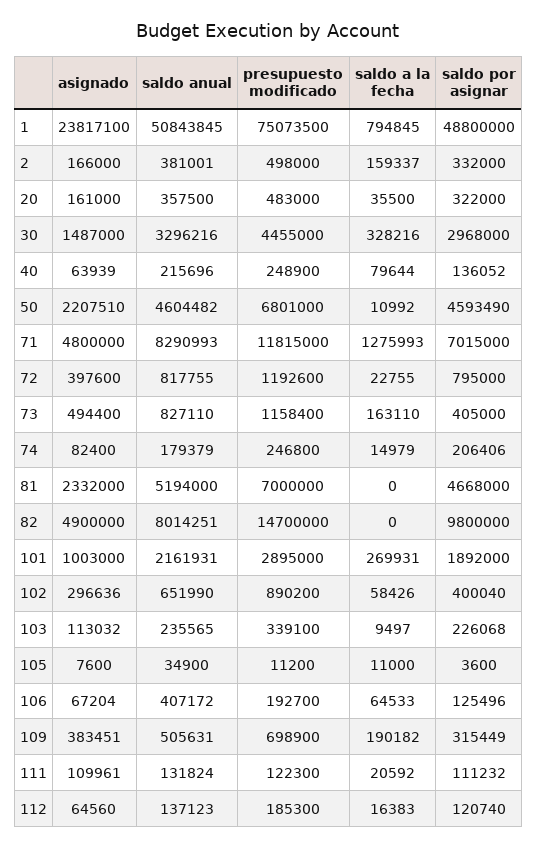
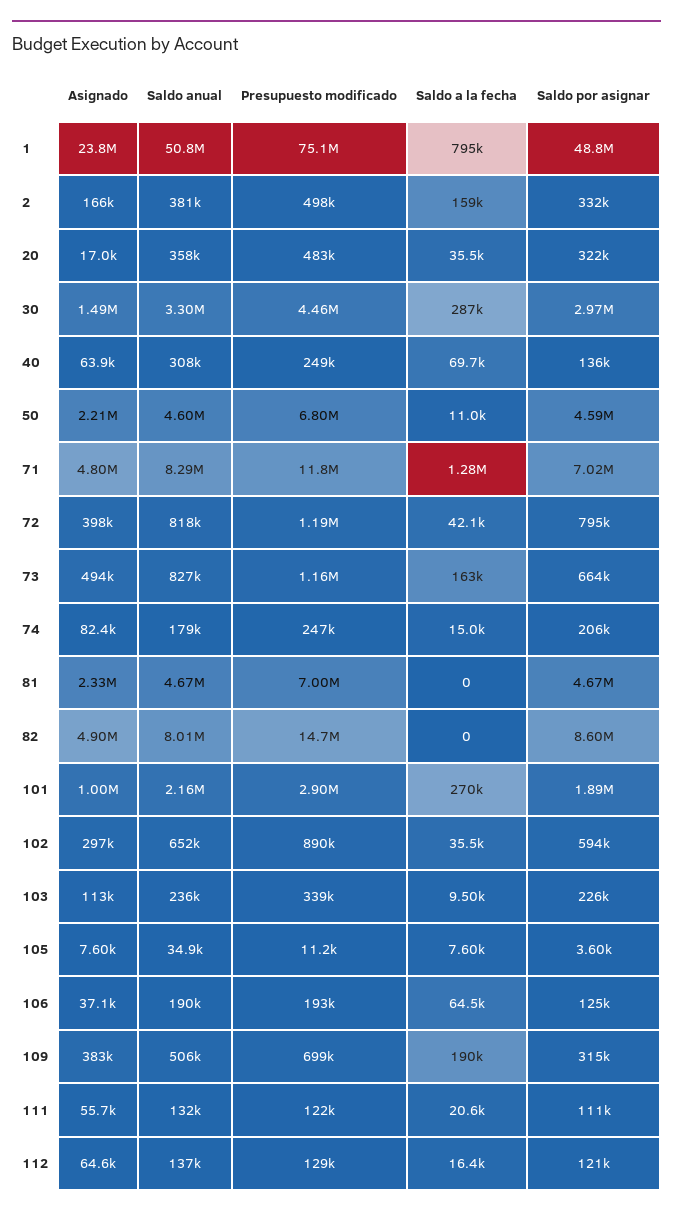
asignado, 20: 161000 -> 17000
saldo a la fecha, 30: 328216 -> 287000
saldo anual, 40: 215696 -> 308000
saldo a la fecha, 40: 79644 -> 69700
saldo a la fecha, 72: 22755 -> 42100
saldo por asignar, 73: 405000 -> 664000
saldo anual, 81: 5194000 -> 4670000
saldo por asignar, 82: 9800000 -> 8600000
saldo a la fecha, 102: 58426 -> 35500
saldo por asignar, 102: 400040 -> 594000
saldo a la fecha, 105: 11000 -> 7600
asignado, 106: 67204 -> 37100
saldo anual, 106: 407172 -> 190000
asignado, 111: 109961 -> 55700
presupuesto modificado, 112: 185300 -> 129000

